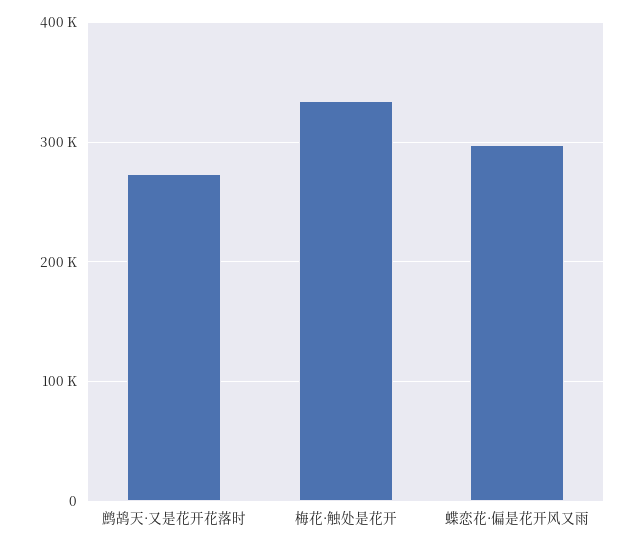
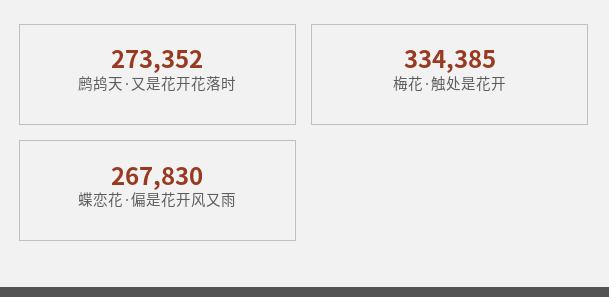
蝶恋花·偏是花开风又雨: 300000 -> 267830

